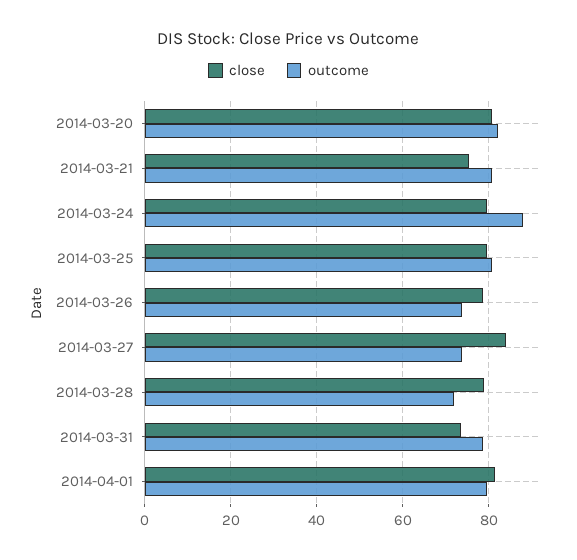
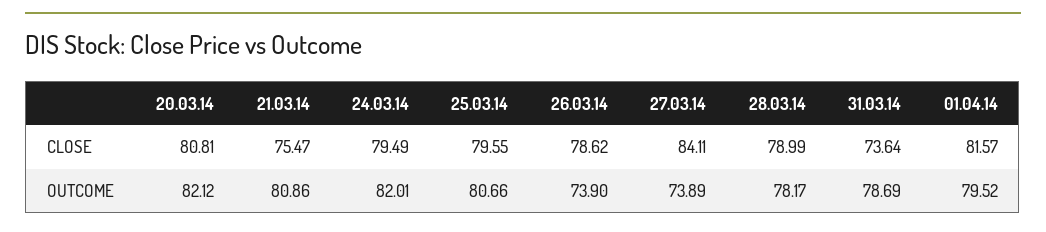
outcome, 2014-03-24: 88 -> 82.01
outcome, 2014-03-28: 72 -> 78.17

